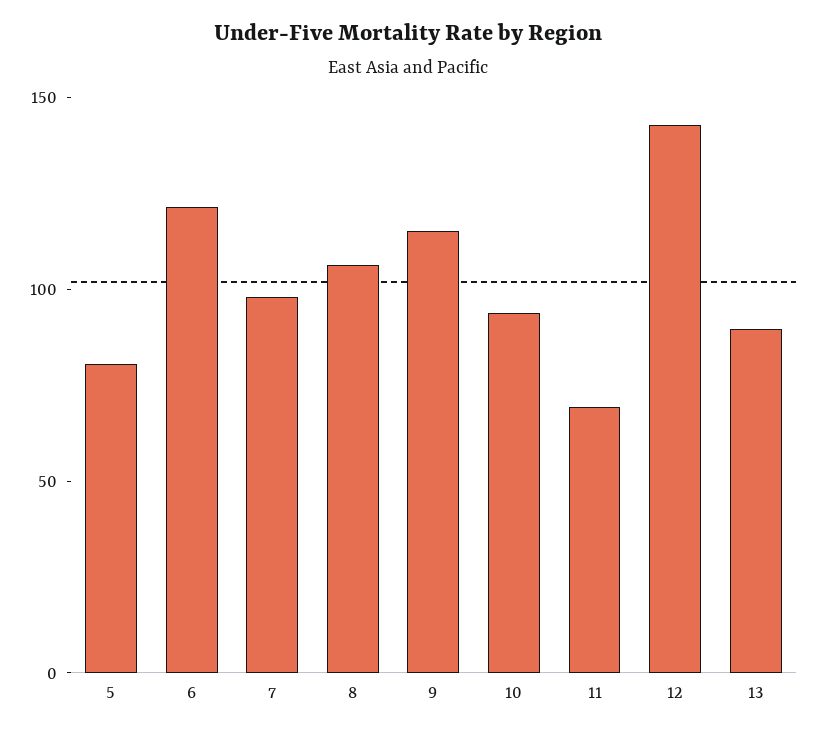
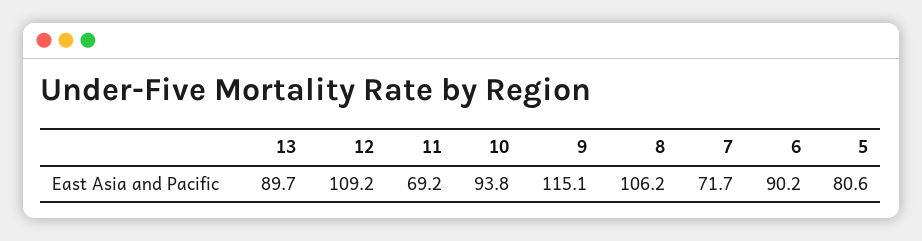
6: 120 -> 90.2
7: 100 -> 71.7
12: 140 -> 109.2

